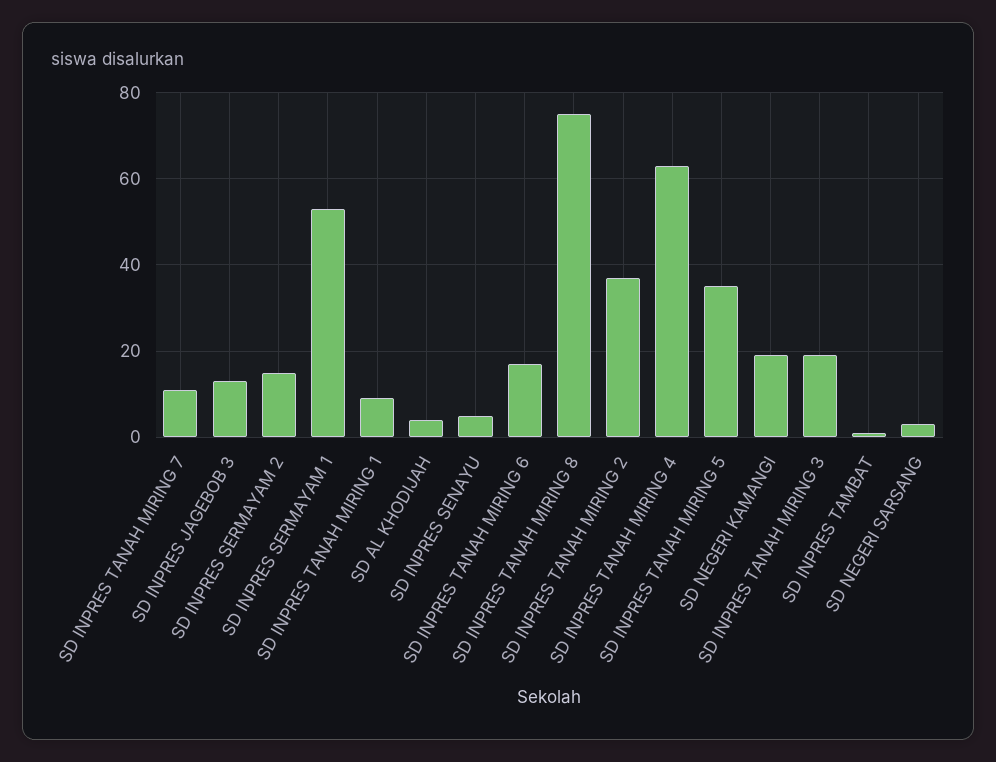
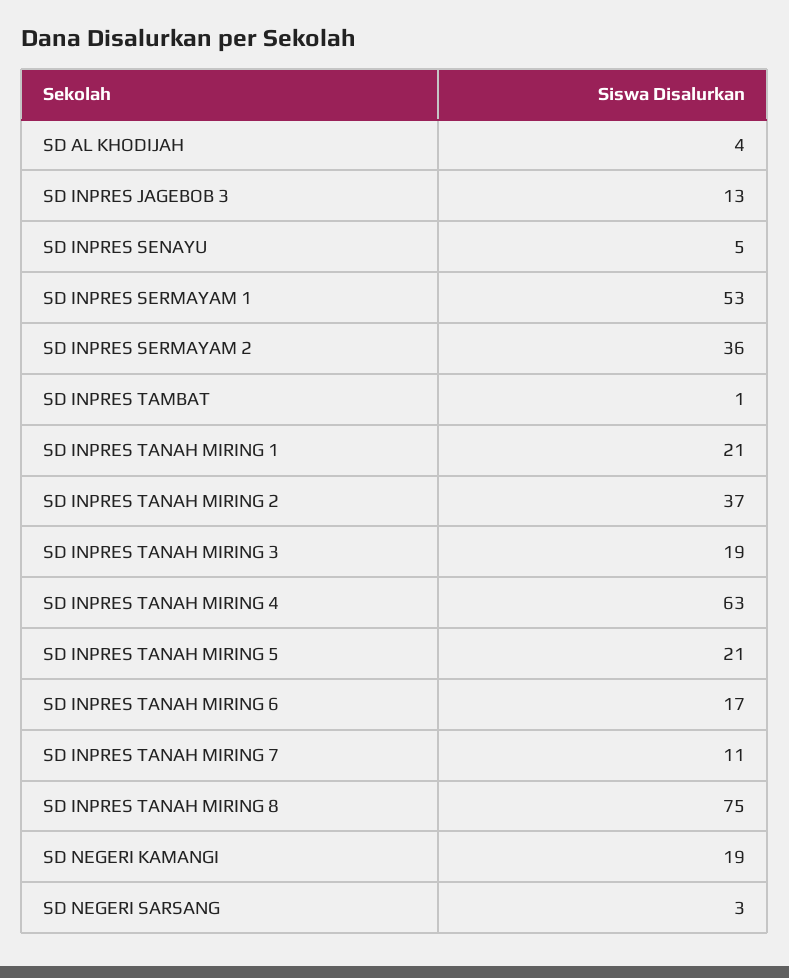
SD INPRES SERMAYAM 2: 15 -> 36
SD INPRES TANAH MIRING 1: 10 -> 21
SD INPRES TANAH MIRING 5: 35 -> 21

